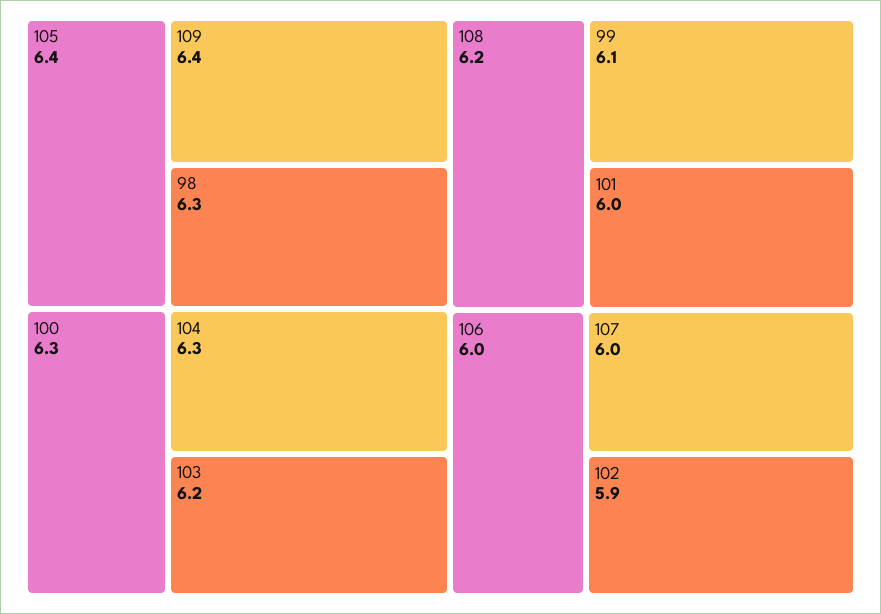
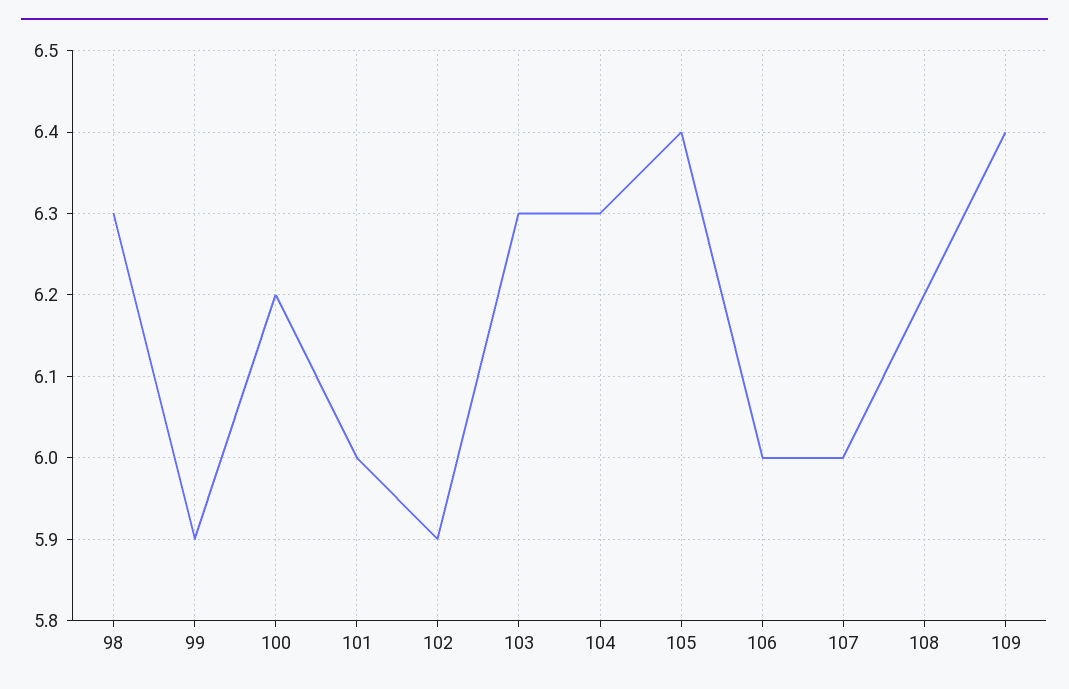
100: 6.3 -> 6.2
103: 6.2 -> 6.3
99: 6.1 -> 5.9

